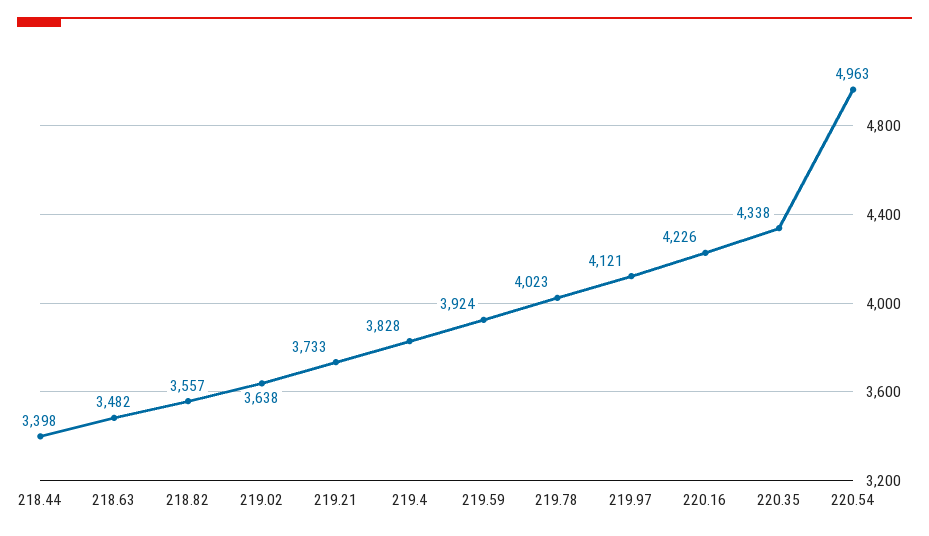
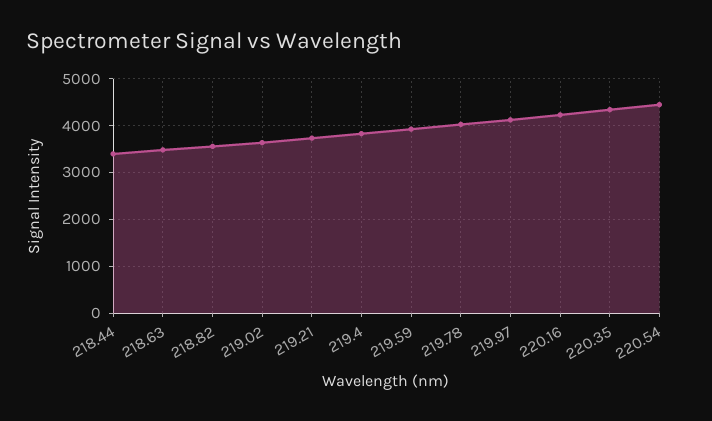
220.54: 4963 -> 4400

